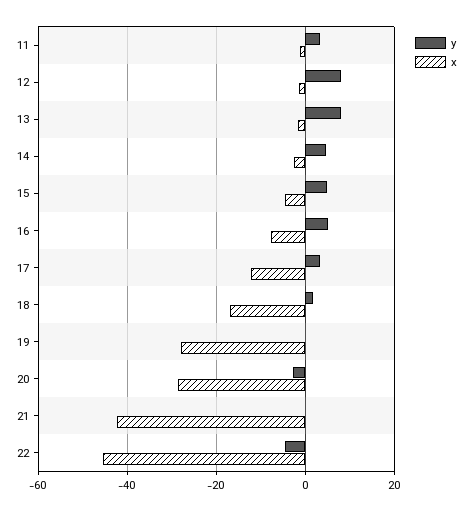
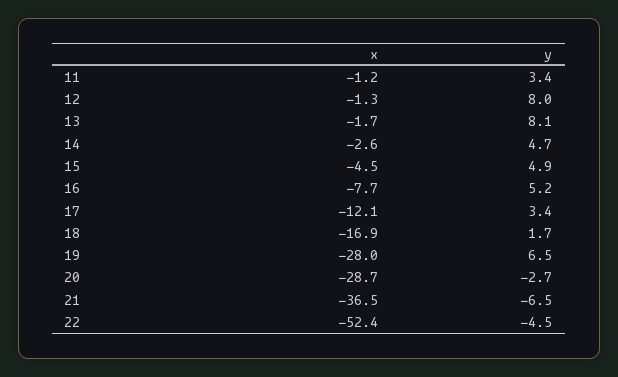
y, 19: 0 -> 6.5
y, 21: 0 -> -6.5
x, 21: -42 -> -36.5
x, 22: -46 -> -52.4

